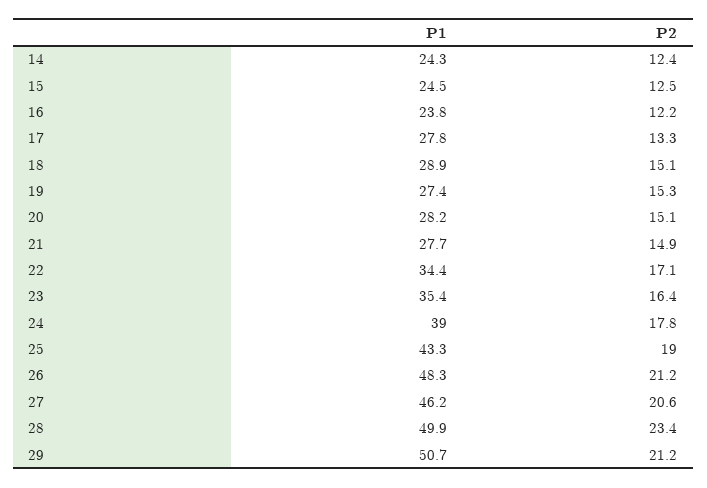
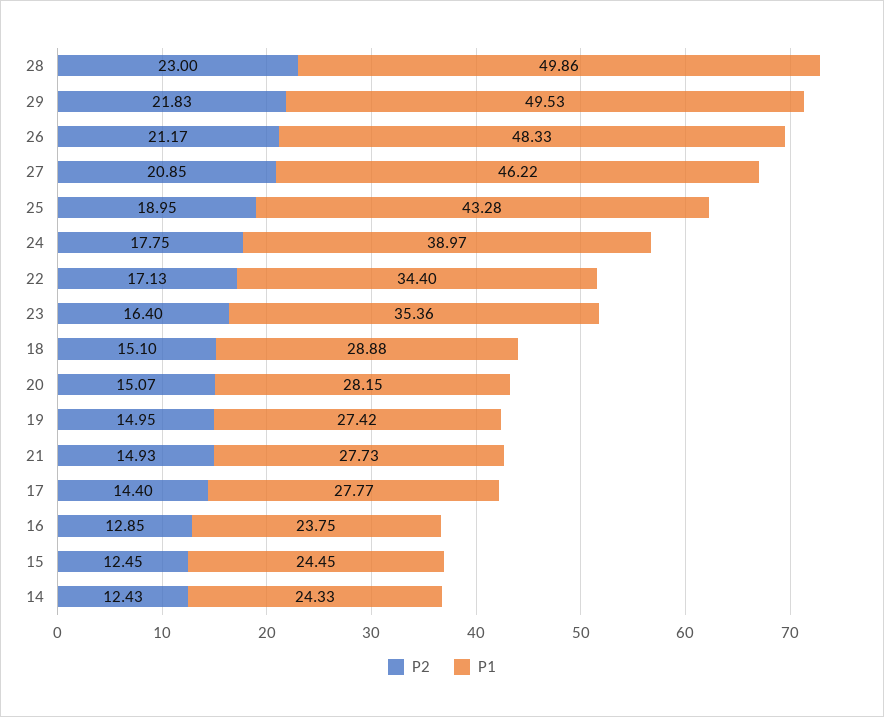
P2, 16: 12.2 -> 12.85
P2, 17: 13.3 -> 14.4
P2, 19: 15.3 -> 14.95
P2, 27: 20.6 -> 20.85
P2, 28: 23.4 -> 23
P1, 29: 50.7 -> 49.53
P2, 29: 21.2 -> 21.83

